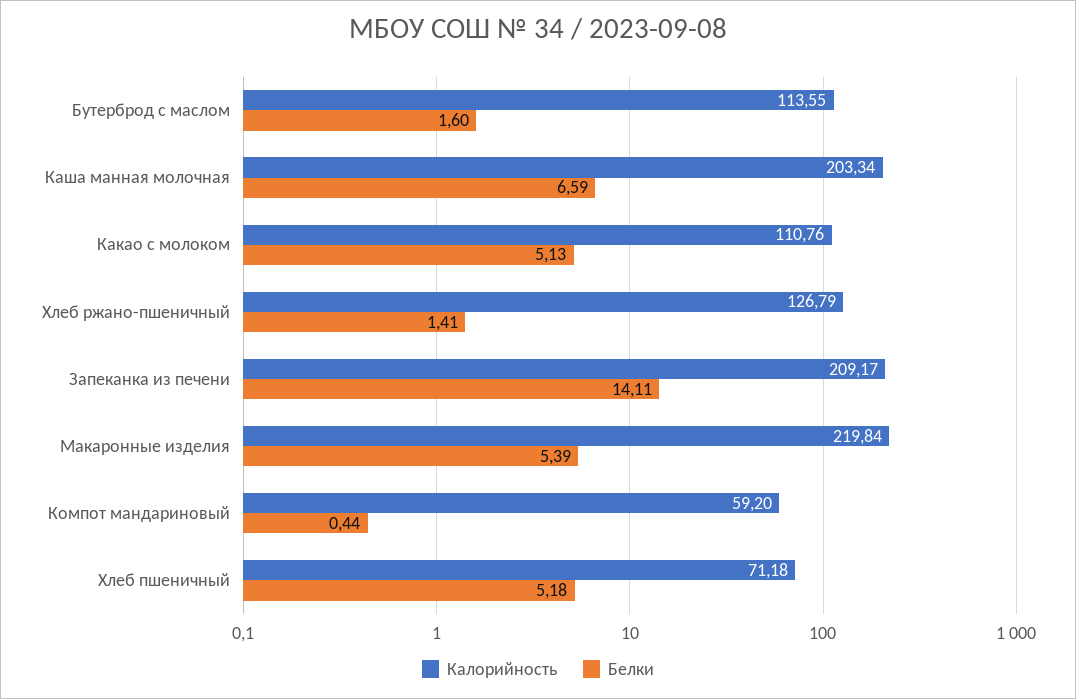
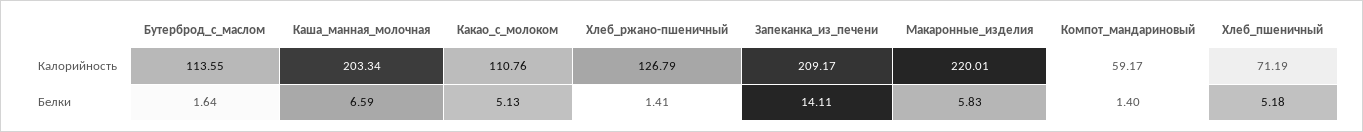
Белки, Бутерброд с маслом: 1.6 -> 1.64
Калорийность, Макаронные изделия: 219.84 -> 220.01
Белки, Макаронные изделия: 5.39 -> 5.83
Калорийность, Компот мандариновый: 59.2 -> 59.17
Белки, Компот мандариновый: 0.44 -> 1.4
Калорийность, Хлеб пшеничный: 71.18 -> 71.19

